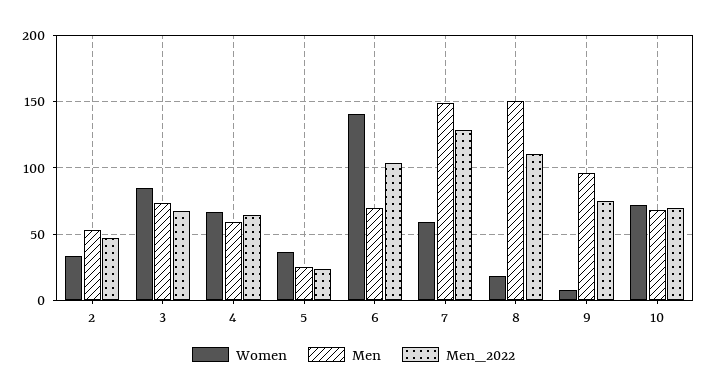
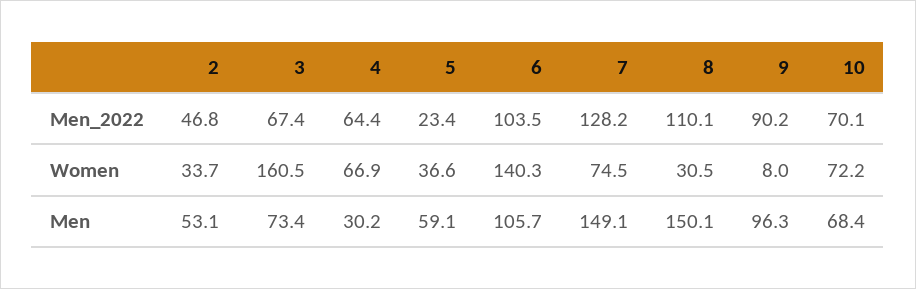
Women, 3: 85 -> 160.5
Men, 4: 60 -> 30.2
Men, 5: 25 -> 59.1
Men, 6: 70 -> 105.7
Women, 7: 60 -> 74.5
Women, 8: 20 -> 30.5
Men_2022, 9: 75 -> 90.2

